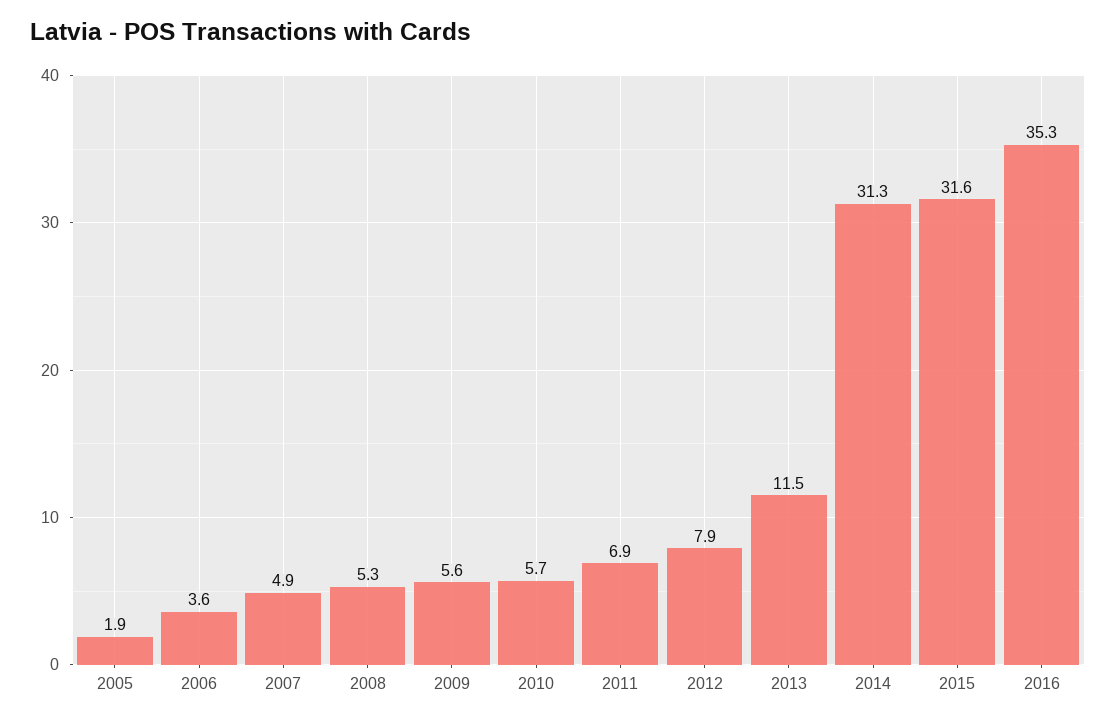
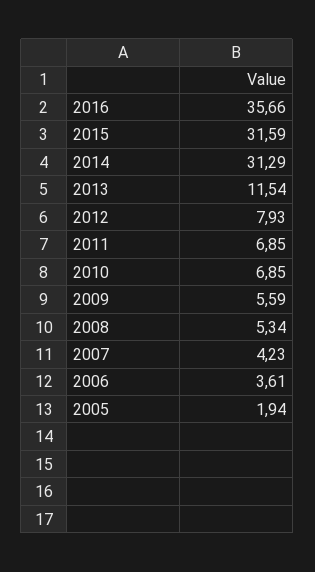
2007: 4.9 -> 4.23
2010: 5.7 -> 6.85
2016: 35.3 -> 35.66

